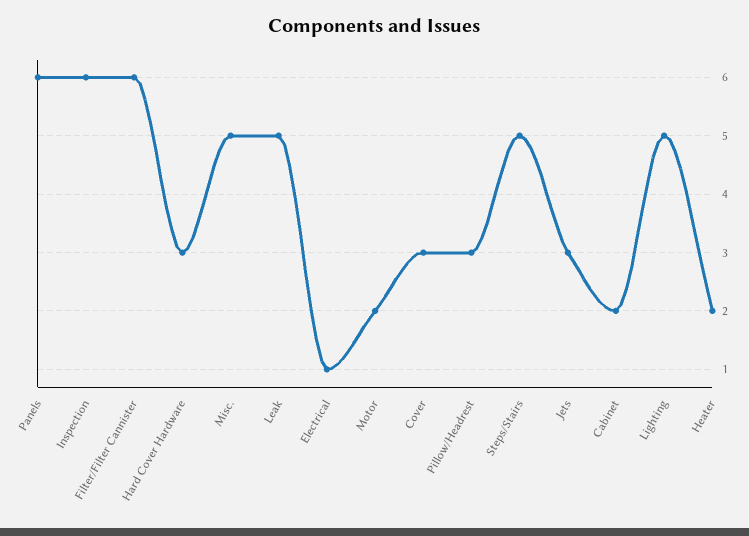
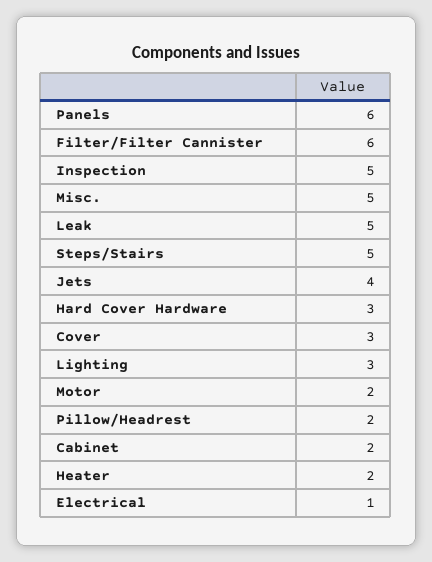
Inspection: 6 -> 5
Pillow/Headrest: 3 -> 2
Jets: 3 -> 4
Lighting: 5 -> 3

